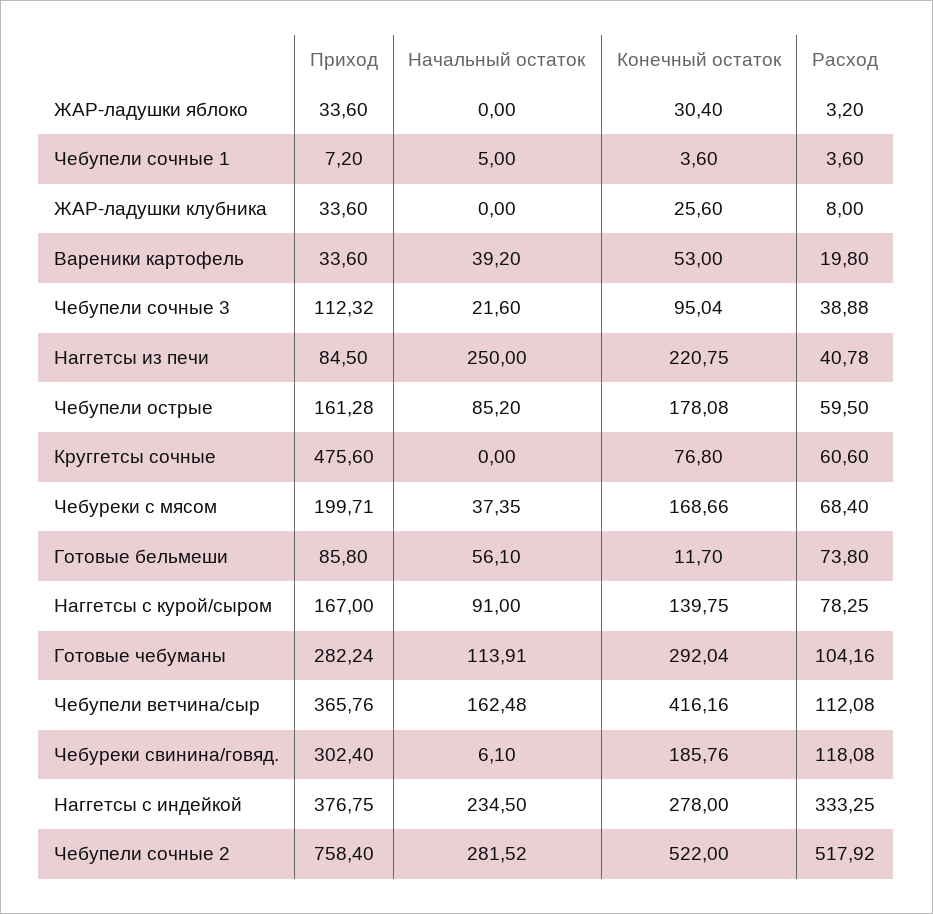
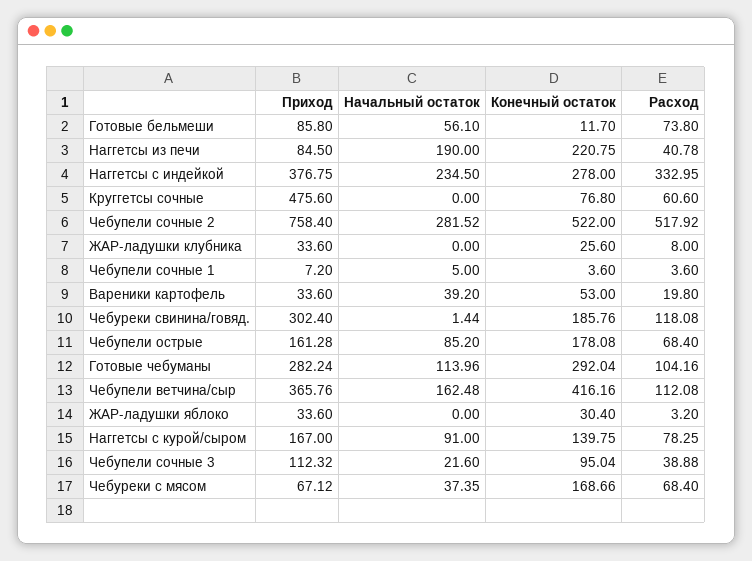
Начальный остаток, Наггетсы из печи: 250 -> 190
Расход, Чебупели острые: 59.5 -> 68.4
Приход, Чебуреки с мясом: 199.71 -> 67.12
Начальный остаток, Готовые чебуманы: 113.91 -> 113.96
Начальный остаток, Чебуреки свинина/говяд.: 6.1 -> 1.44
Расход, Наггетсы с индейкой: 333.25 -> 332.95

